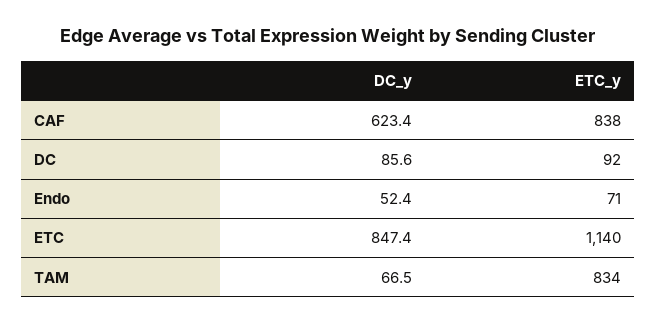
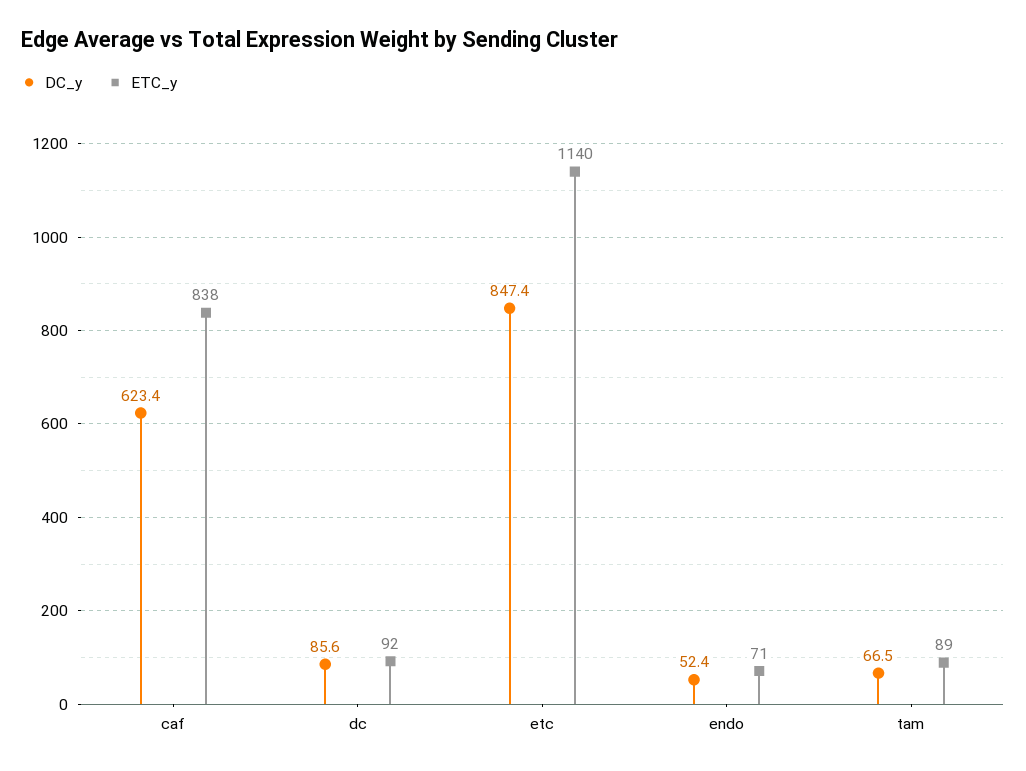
ETC_y, TAM: 834 -> 89

